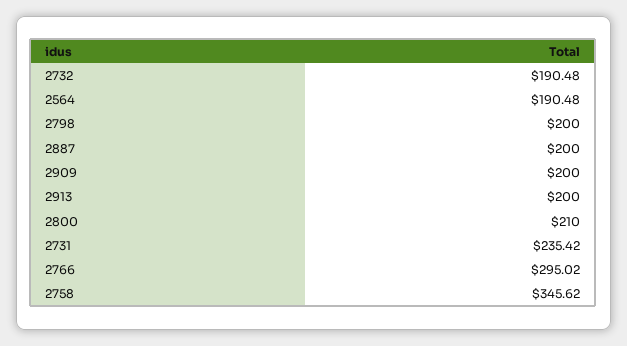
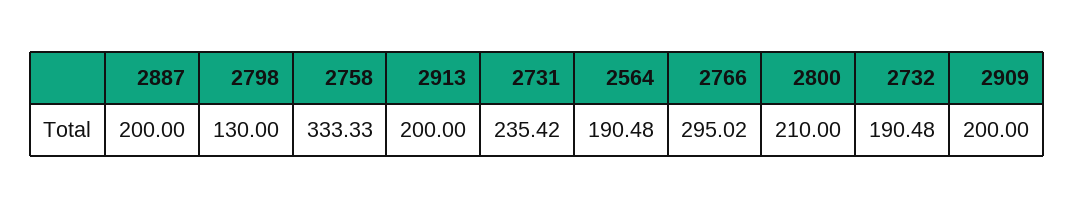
2798: 200 -> 130
2758: 345.62 -> 333.33

